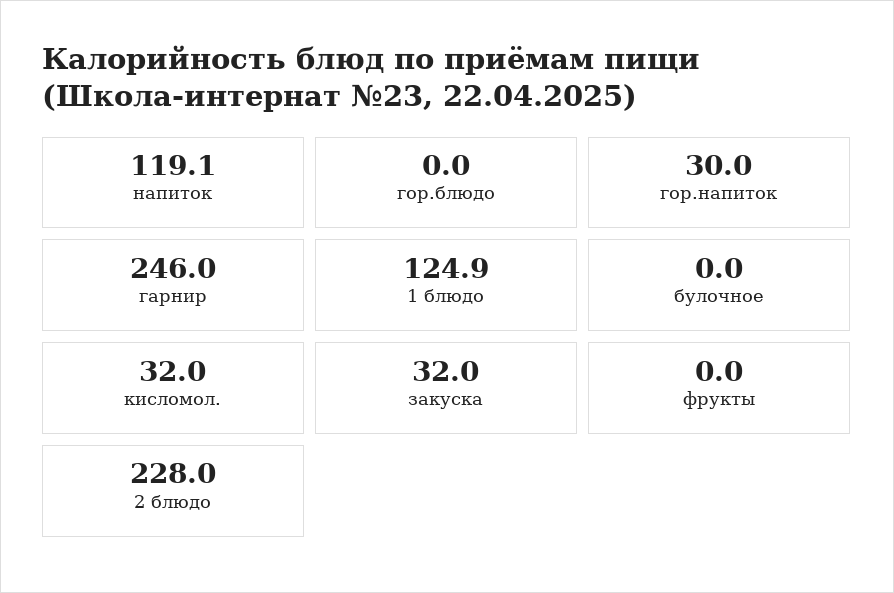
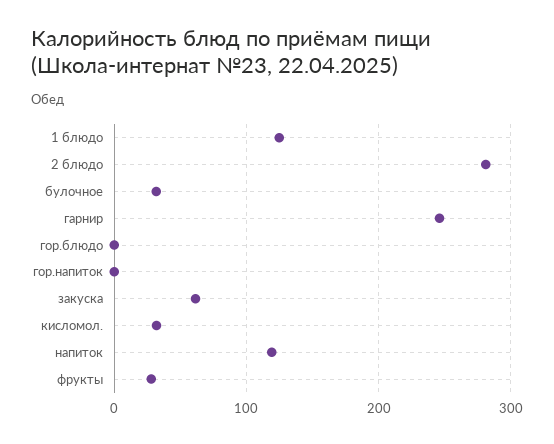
гор.напиток: 30 -> 0
булочное: 0 -> 30
закуска: 32 -> 60
фрукты: 0 -> 30
2 блюдо: 228 -> 280

